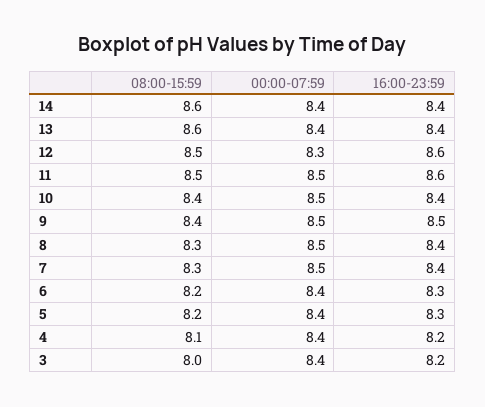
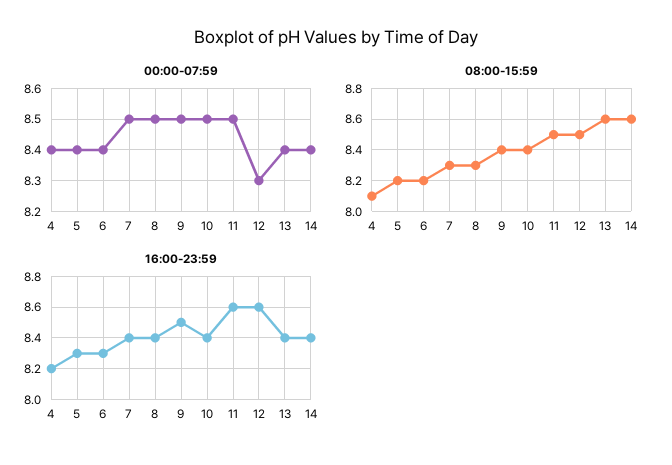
08:00-15:59, 3: 8 -> none
00:00-07:59, 3: 8.4 -> none
16:00-23:59, 3: 8.2 -> none

